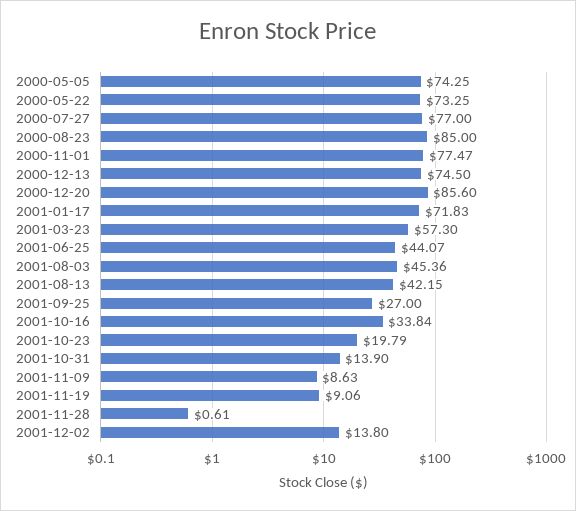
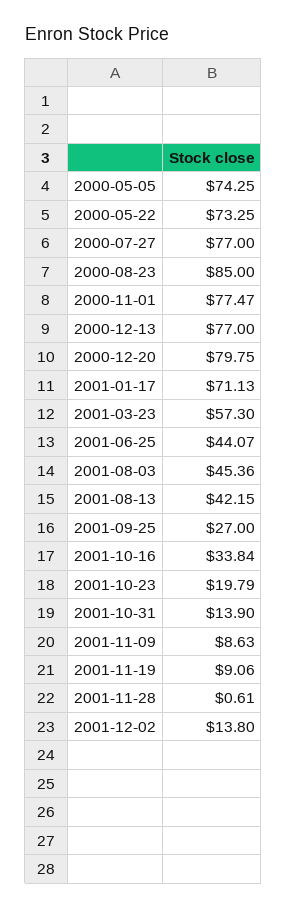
2000-12-13: 74.5 -> 77
2000-12-20: 85.6 -> 79.75
2001-01-17: 71.83 -> 71.13

